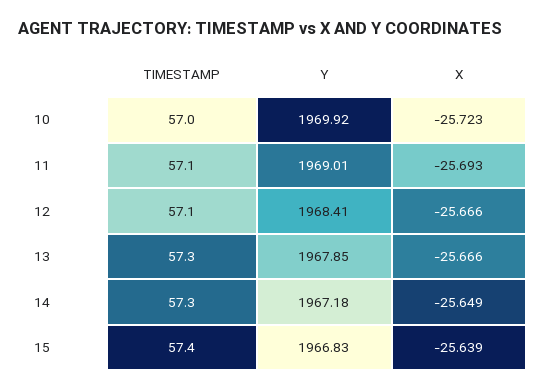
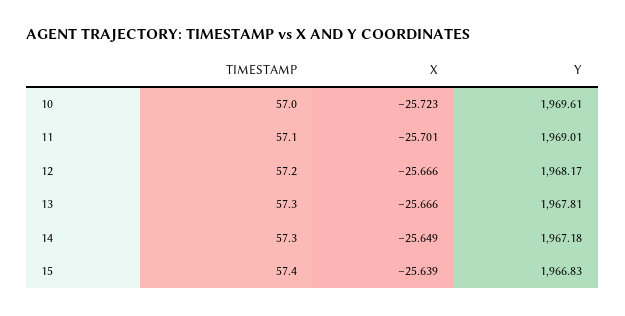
Y, 10: 1969.92 -> 1969.61
X, 11: -25.693 -> -25.701
TIMESTAMP, 12: 57.1 -> 57.2
Y, 12: 1968.41 -> 1968.17
Y, 13: 1967.85 -> 1967.81

